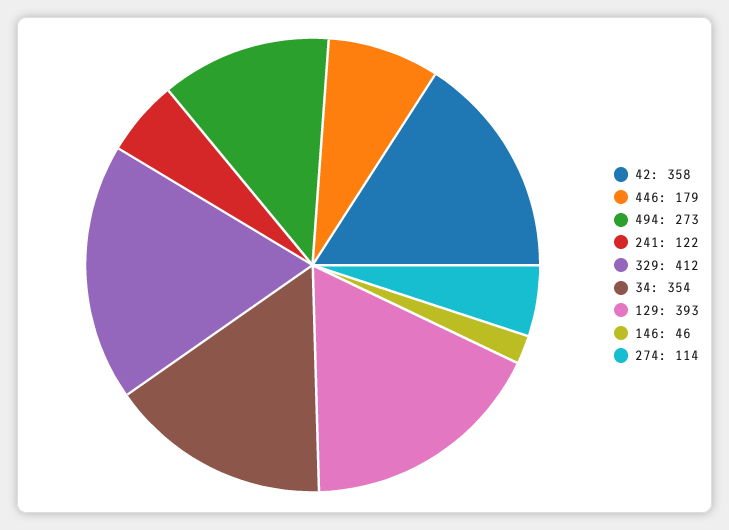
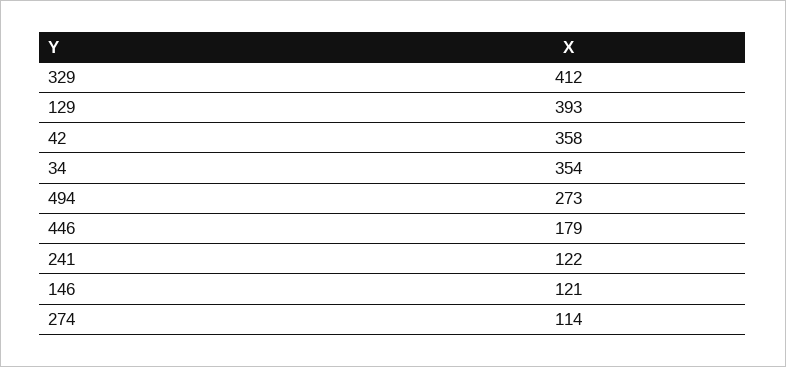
146: 46 -> 121

